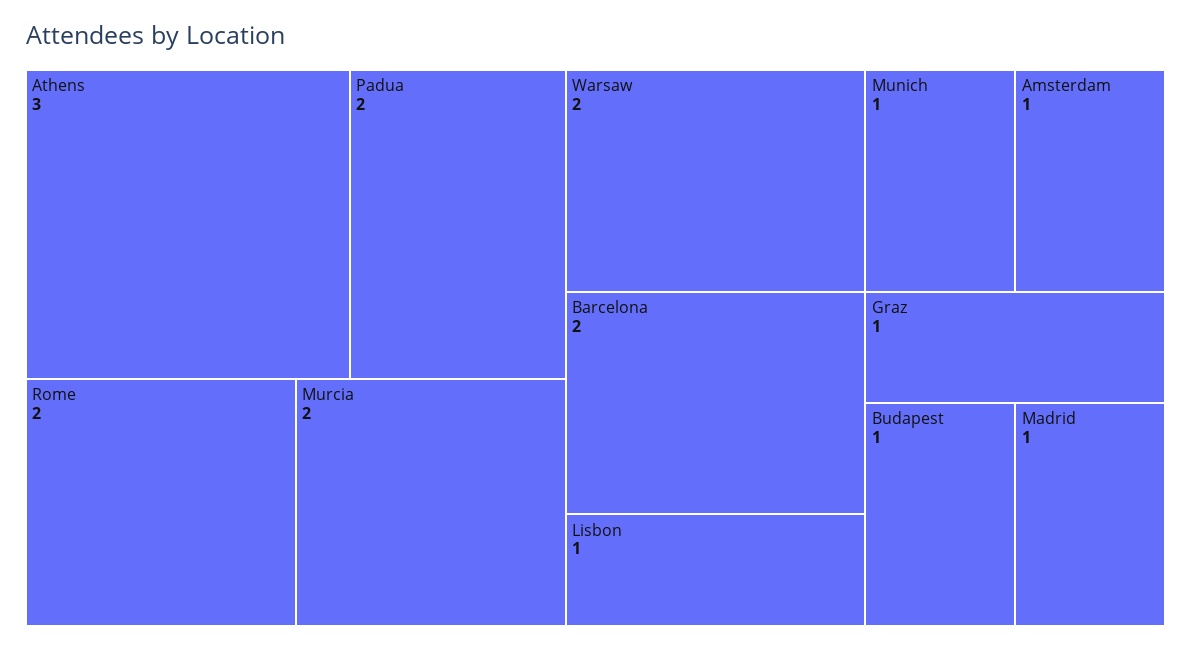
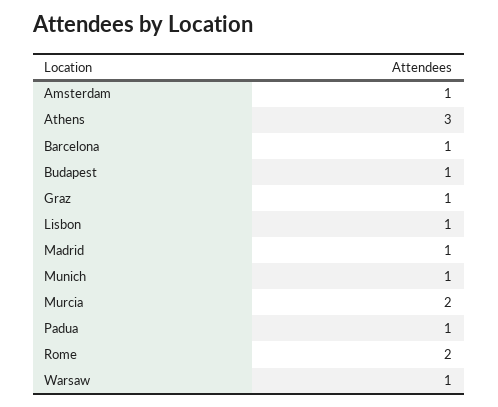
Padua: 2 -> 1
Warsaw: 2 -> 1
Barcelona: 2 -> 1

